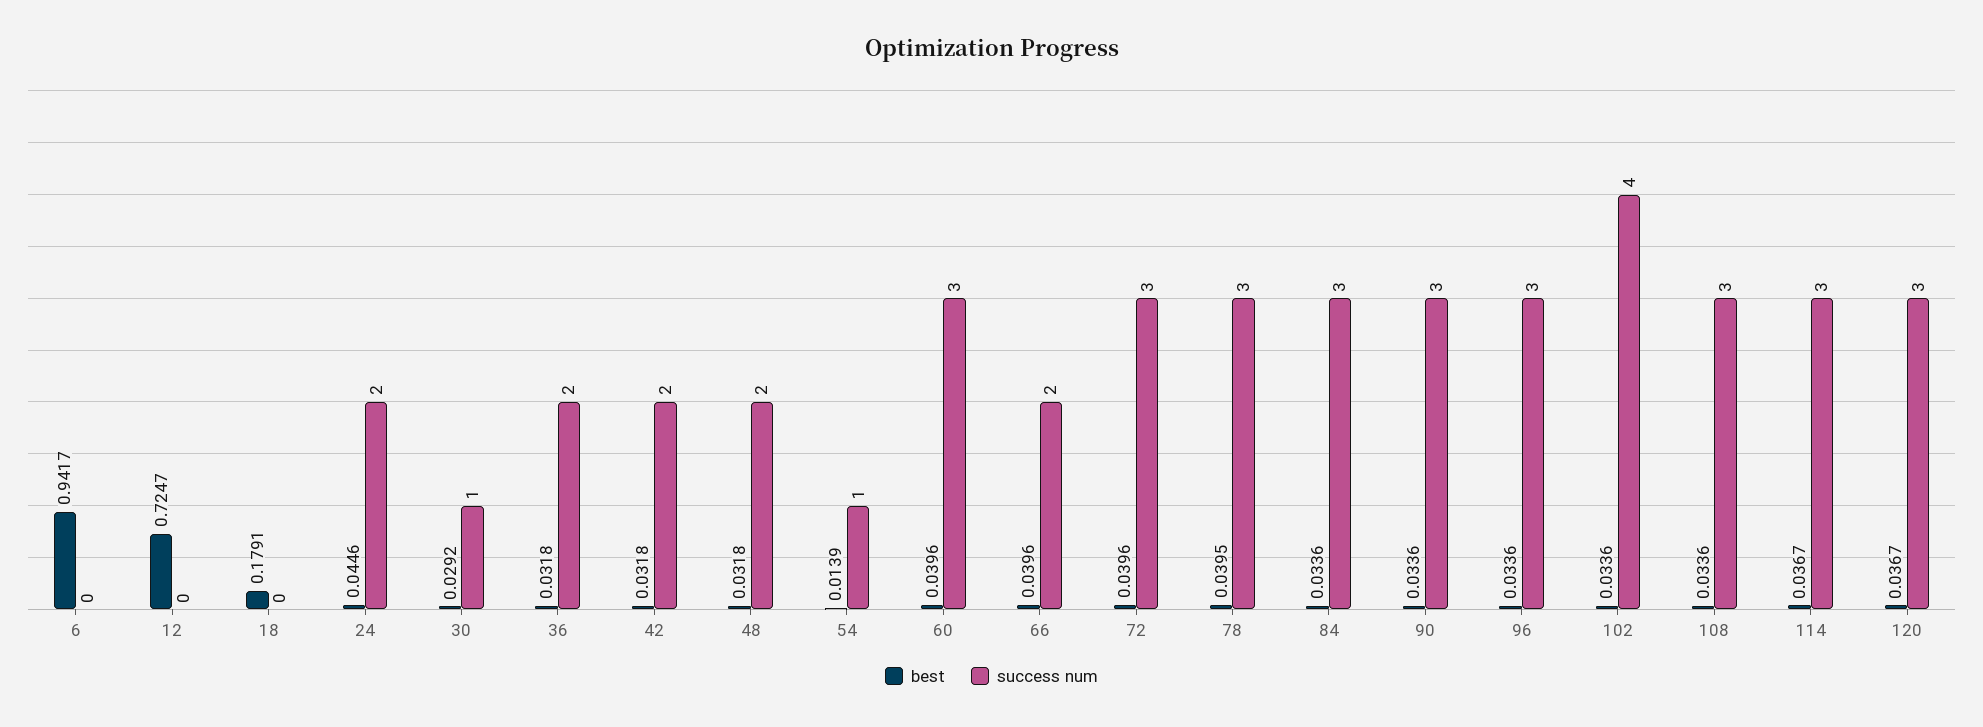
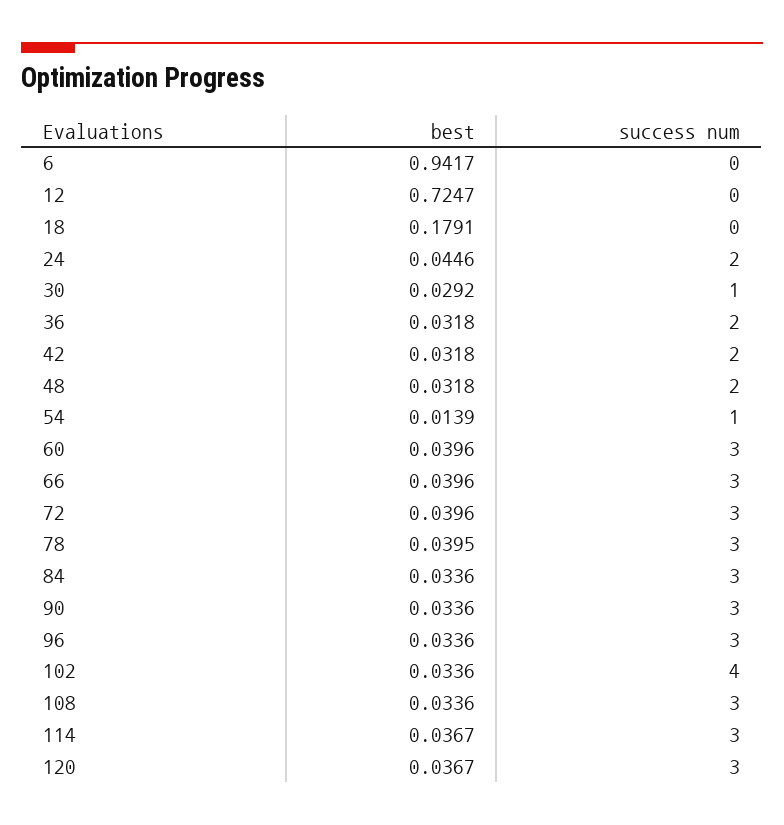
success num, 66: 2 -> 3

